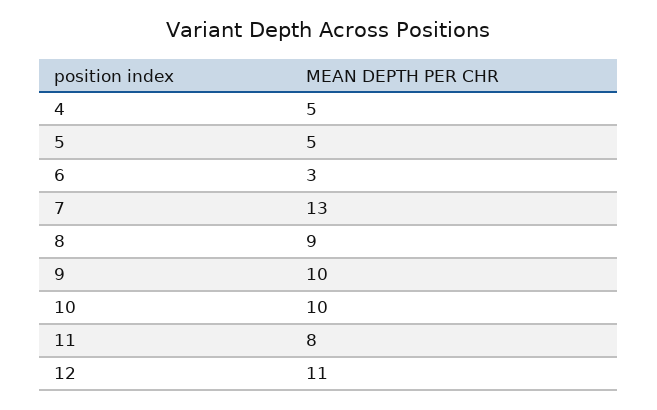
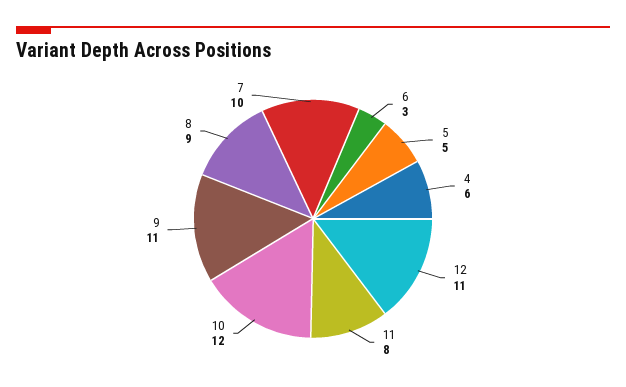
4: 5 -> 6
7: 13 -> 10
9: 10 -> 11
10: 10 -> 12

